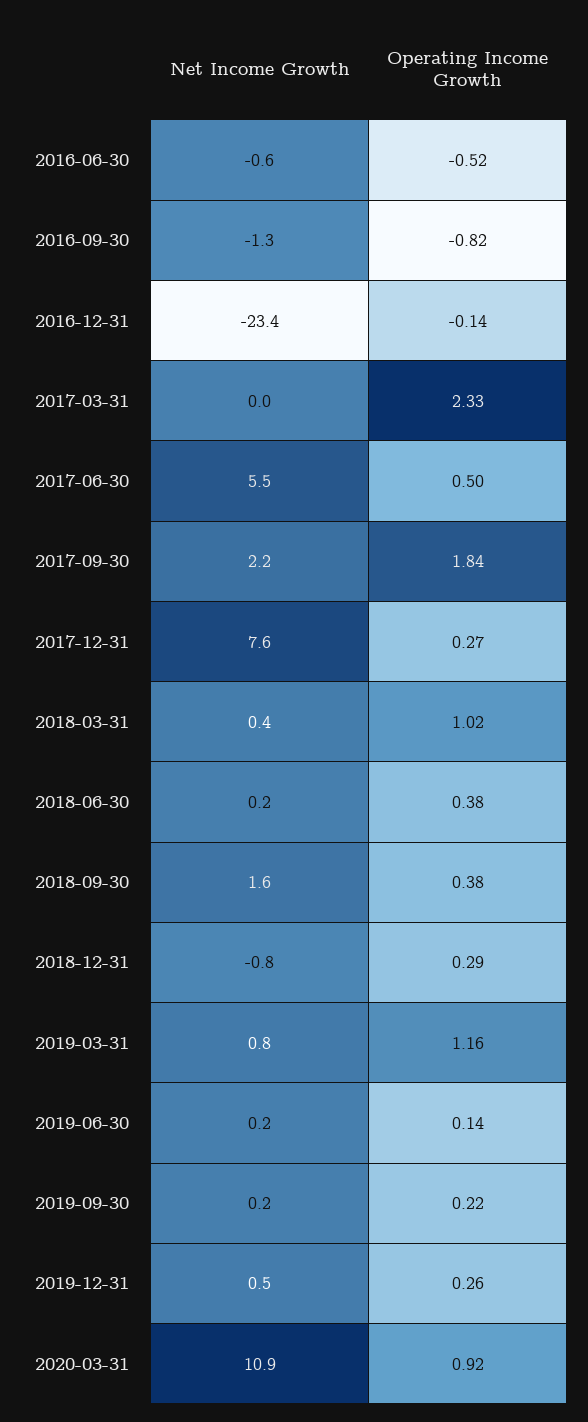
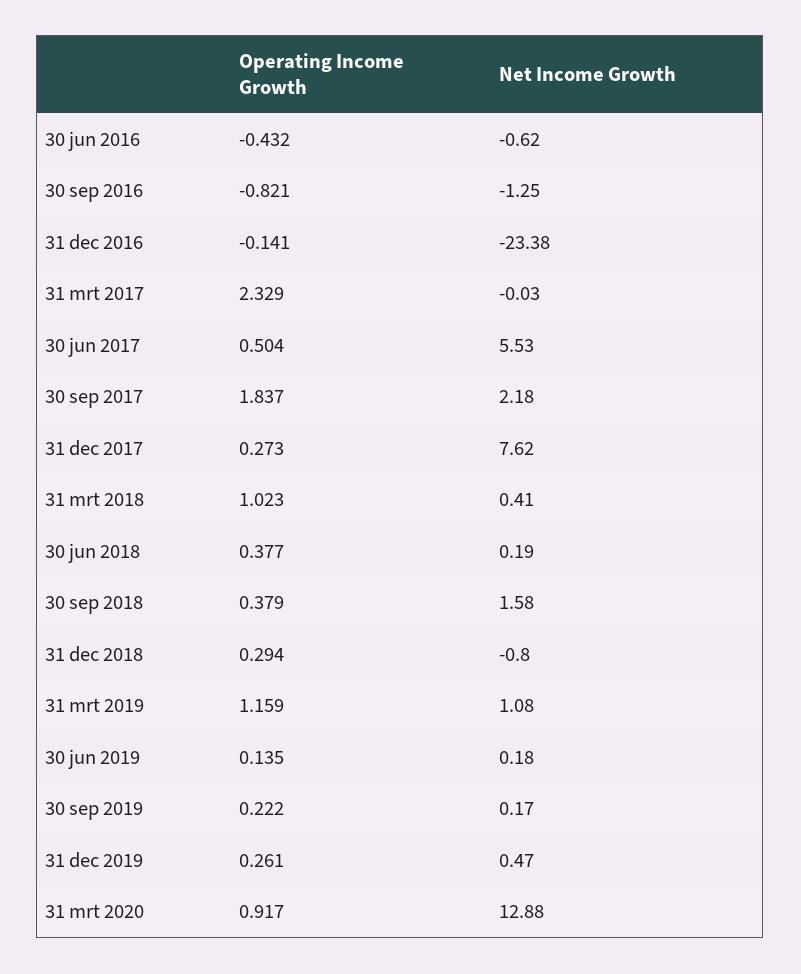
Operating Income Growth, 2016-06-30: -0.52 -> -0.432
Net Income Growth, 2019-03-31: 0.8 -> 1.08
Net Income Growth, 2020-03-31: 10.9 -> 12.88

